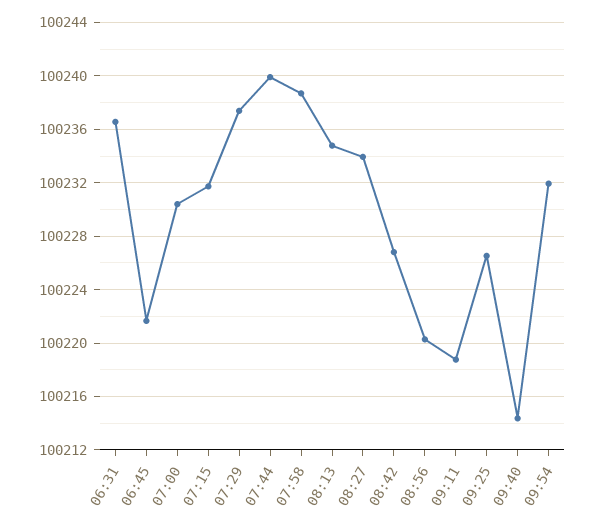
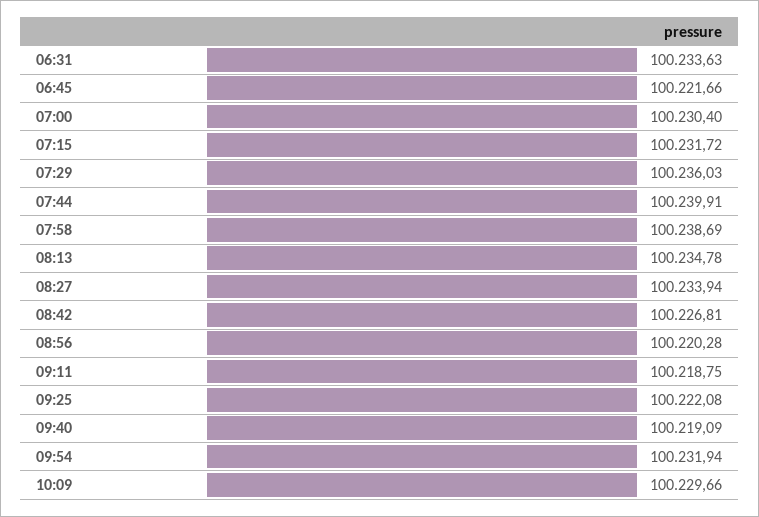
06:31: 100236.5 -> 100233.63
07:29: 100237.5 -> 100236.03
09:25: 100226.5 -> 100222.08
09:40: 100214.5 -> 100219.09
10:09: none -> 100229.66

